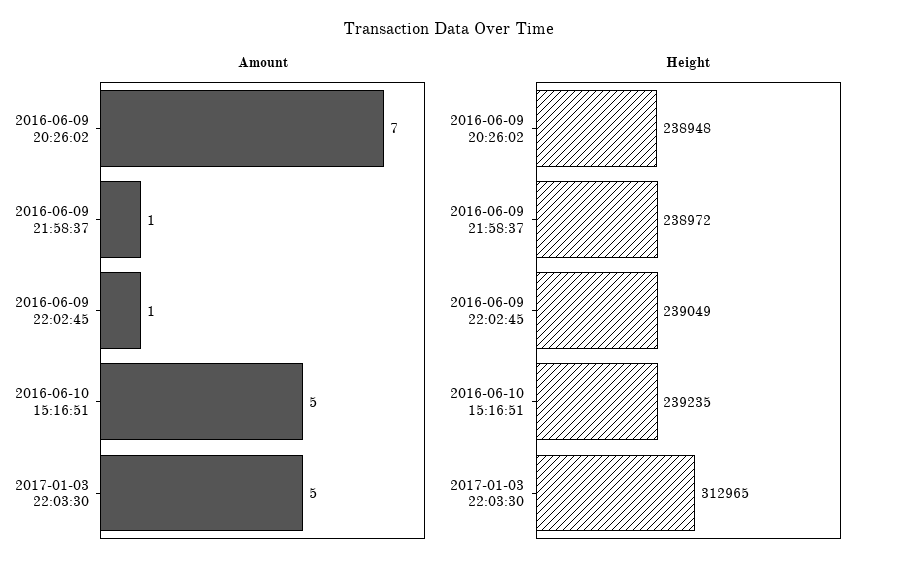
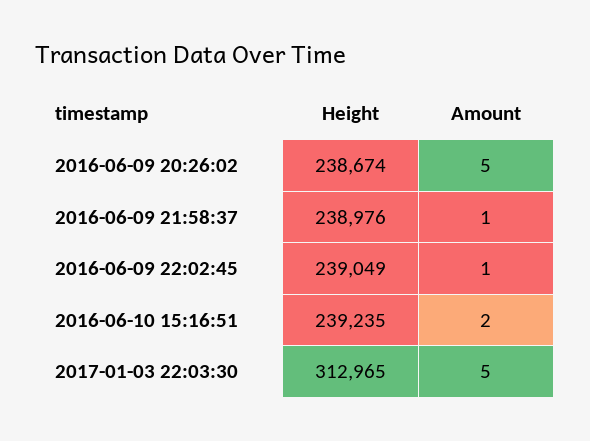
Amount, 2016-06-09 20:26:02: 7 -> 5
Amount, 2016-06-10 15:16:51: 5 -> 2
Height, 2016-06-09 20:26:02: 238948 -> 238674
Height, 2016-06-09 21:58:37: 238972 -> 238976

